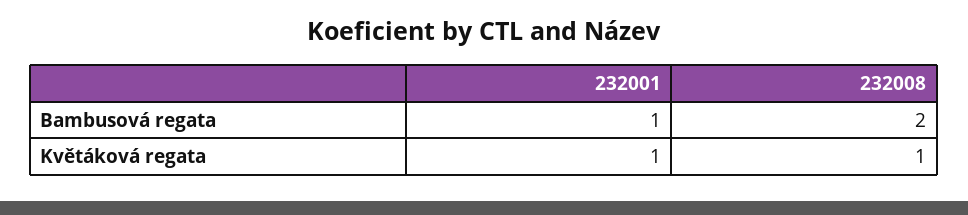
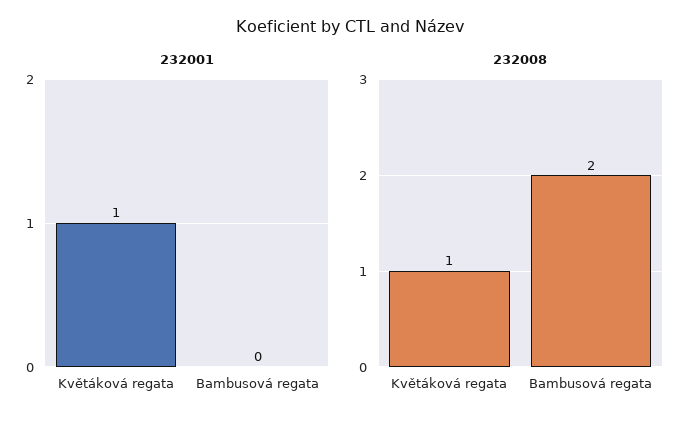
232001, Bambusová regata: 1 -> 0

